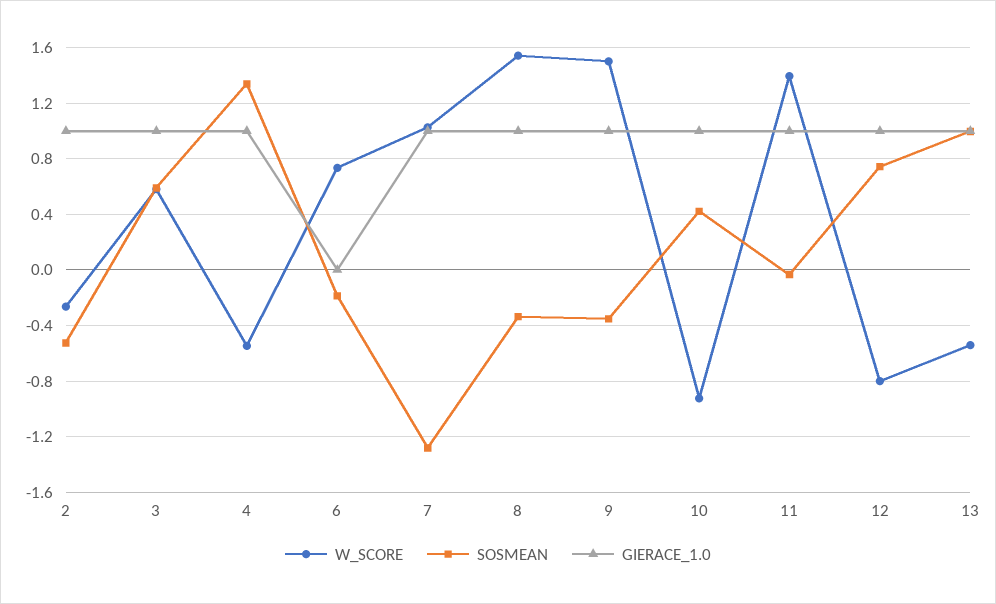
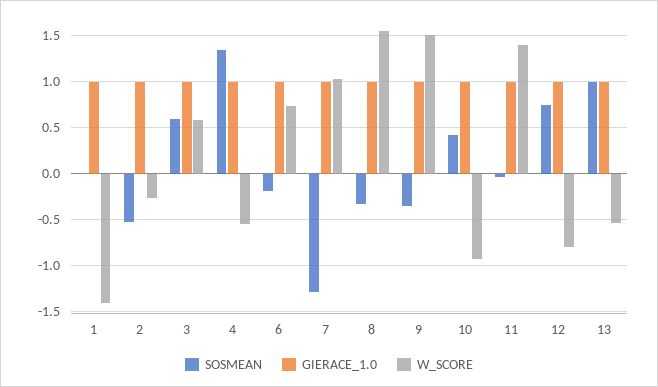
GIERACE_1.0, 6: 0 -> 1
SOSMEAN, 1: none -> 0
GIERACE_1.0, 1: none -> 1
W_SCORE, 1: none -> -1.4

